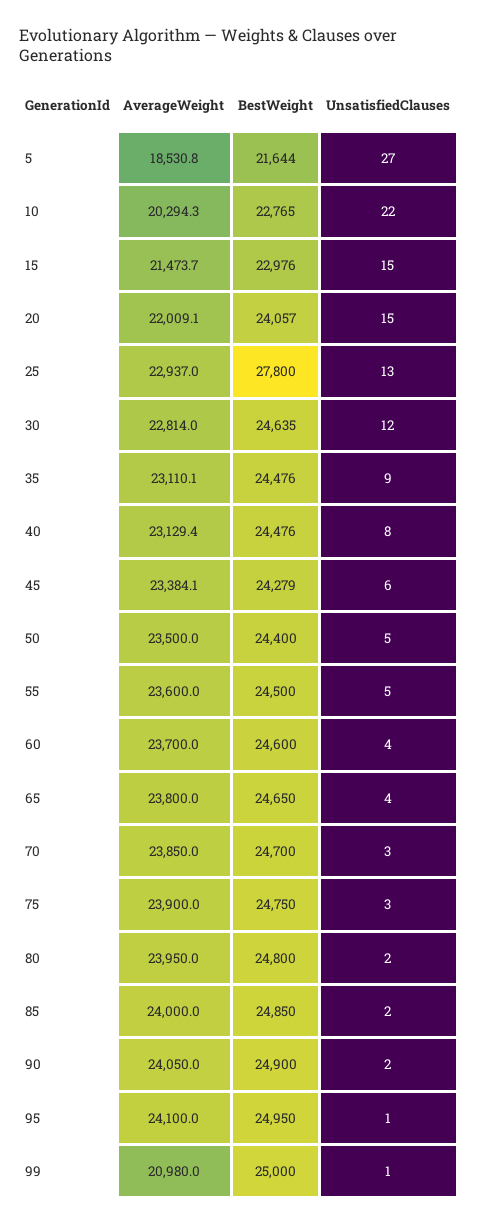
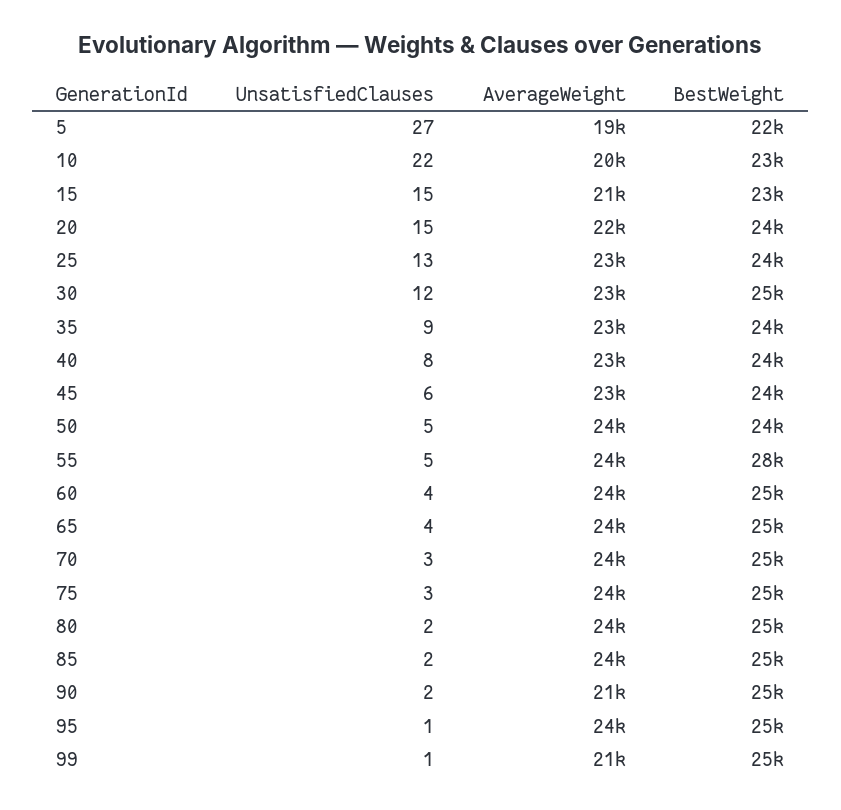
BestWeight, 25: 27800 -> 24000
BestWeight, 55: 24500 -> 28000
AverageWeight, 90: 24050 -> 21000

